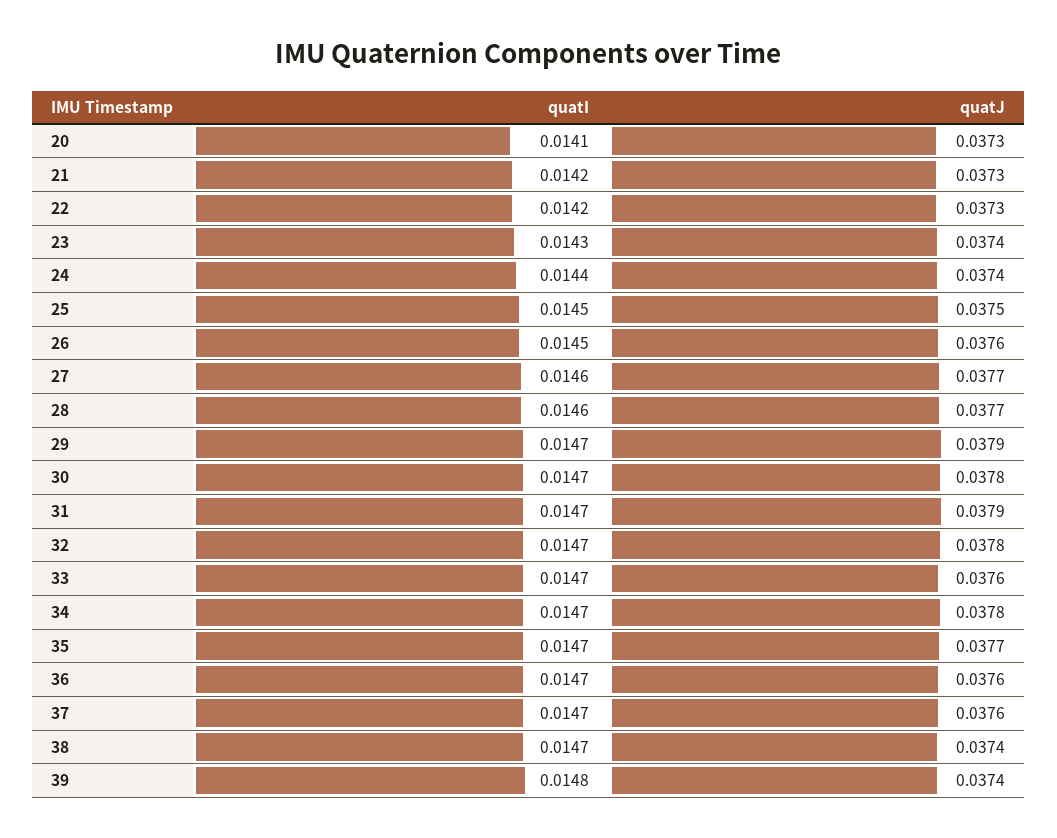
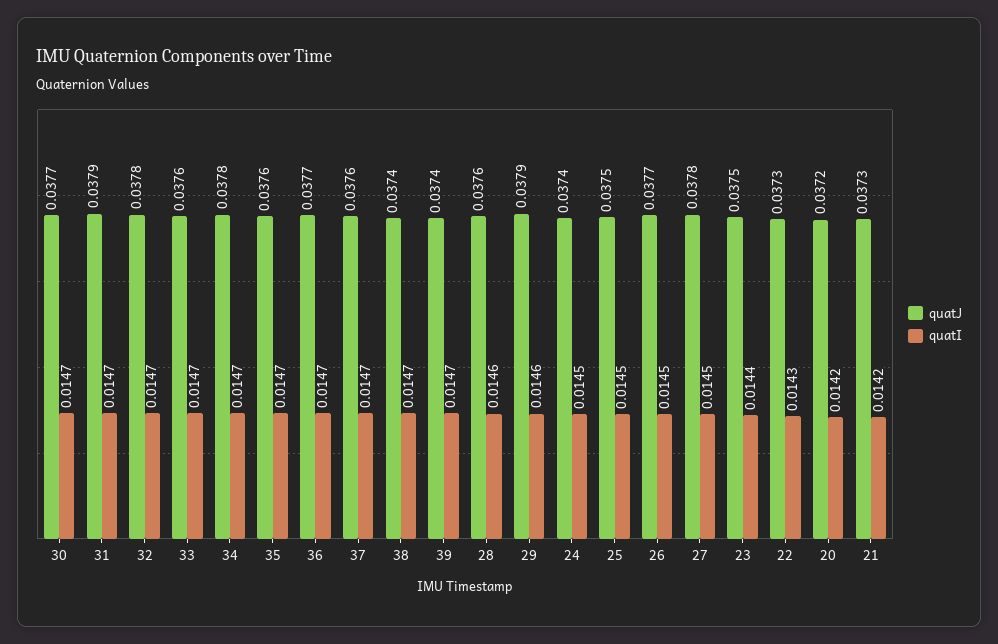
quatI, 20: 0.0141 -> 0.0142
quatJ, 20: 0.0373 -> 0.0372
quatI, 22: 0.0142 -> 0.0143
quatI, 23: 0.0143 -> 0.0144
quatJ, 23: 0.0374 -> 0.0375
quatI, 24: 0.0144 -> 0.0145
quatJ, 26: 0.0376 -> 0.0377
quatI, 27: 0.0146 -> 0.0145
quatJ, 27: 0.0377 -> 0.0378
quatJ, 28: 0.0377 -> 0.0376
quatI, 29: 0.0147 -> 0.0146
quatJ, 30: 0.0378 -> 0.0377
quatJ, 35: 0.0377 -> 0.0376
quatJ, 36: 0.0376 -> 0.0377
quatI, 39: 0.0148 -> 0.0147

